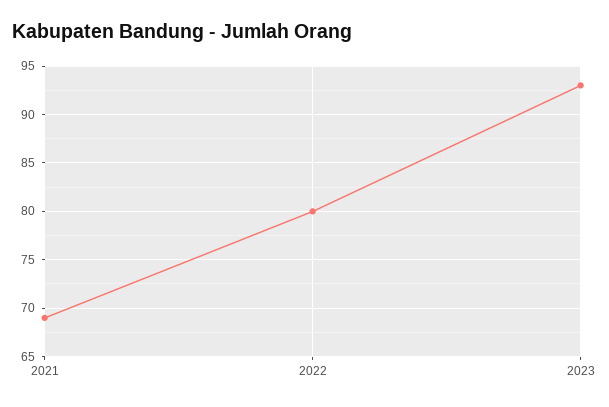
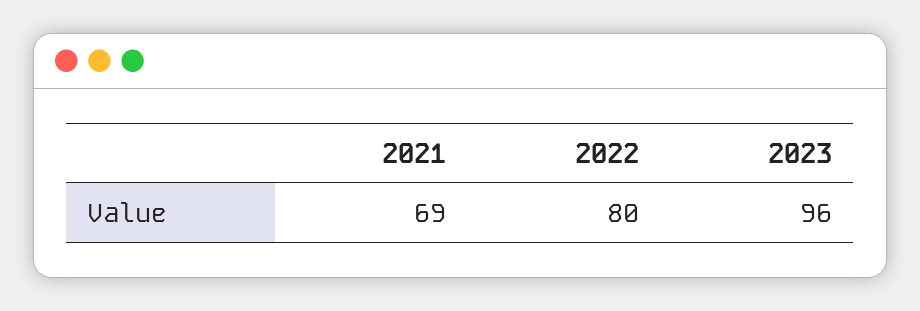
2023: 93 -> 96

